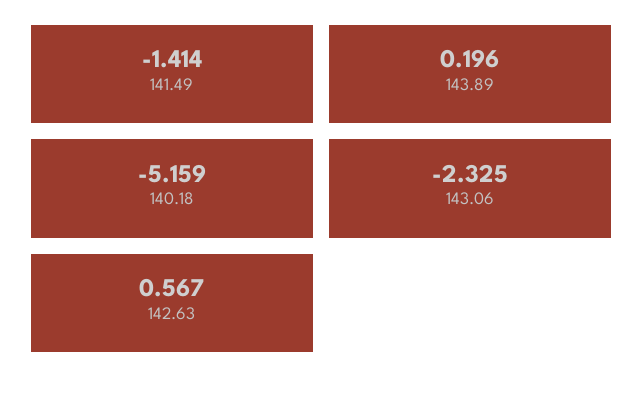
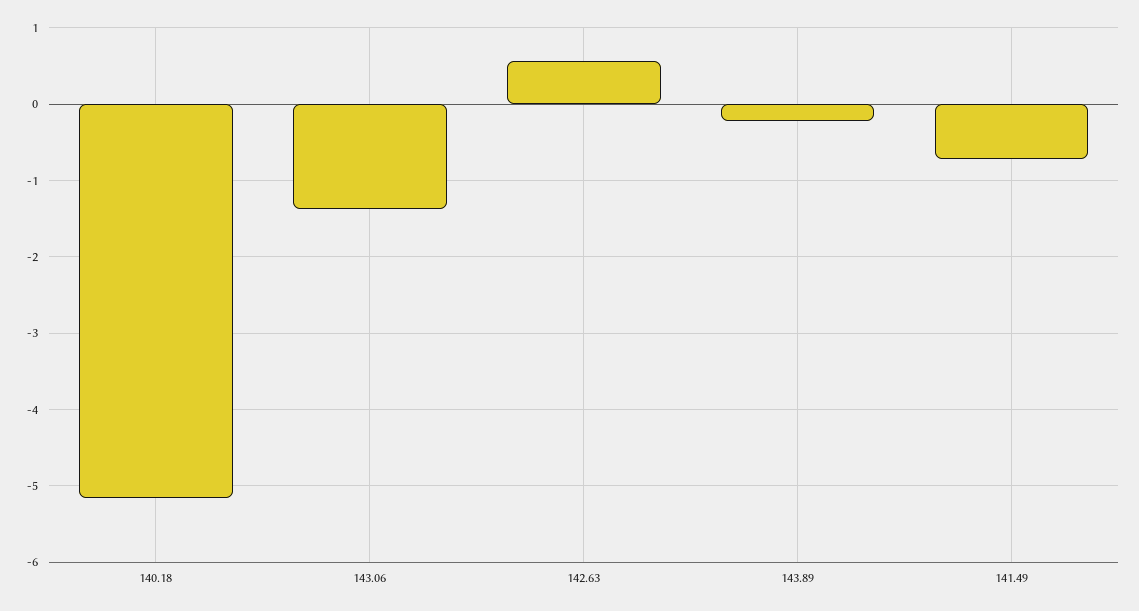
141.49: -1.414 -> -0.7
143.89: 0.196 -> -0.2
143.06: -2.325 -> -1.4

